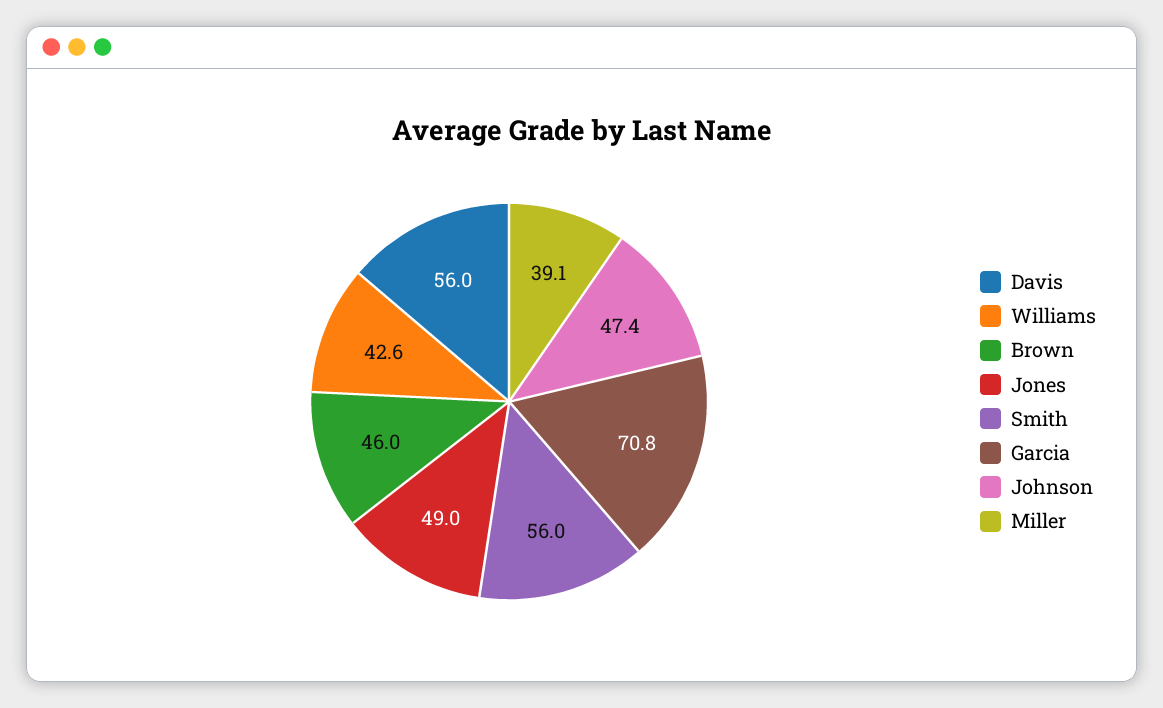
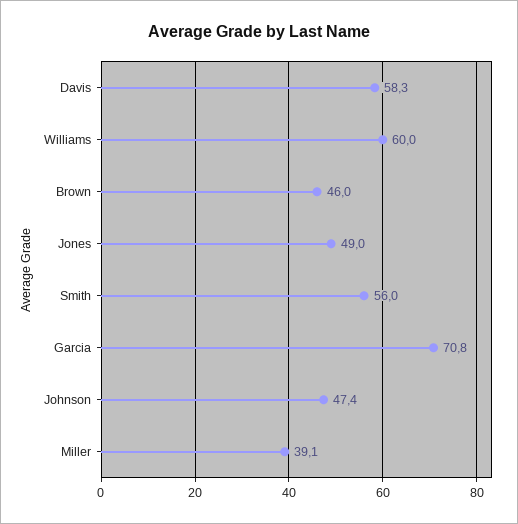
Davis: 56 -> 58.3
Williams: 42.6 -> 60

